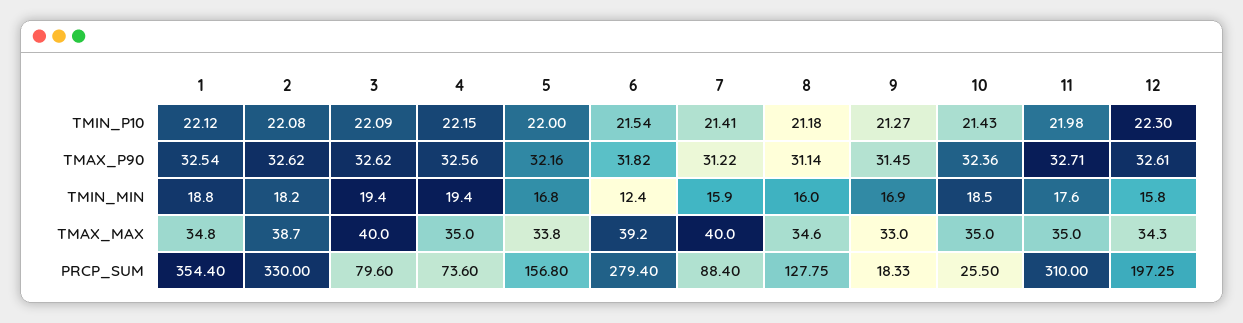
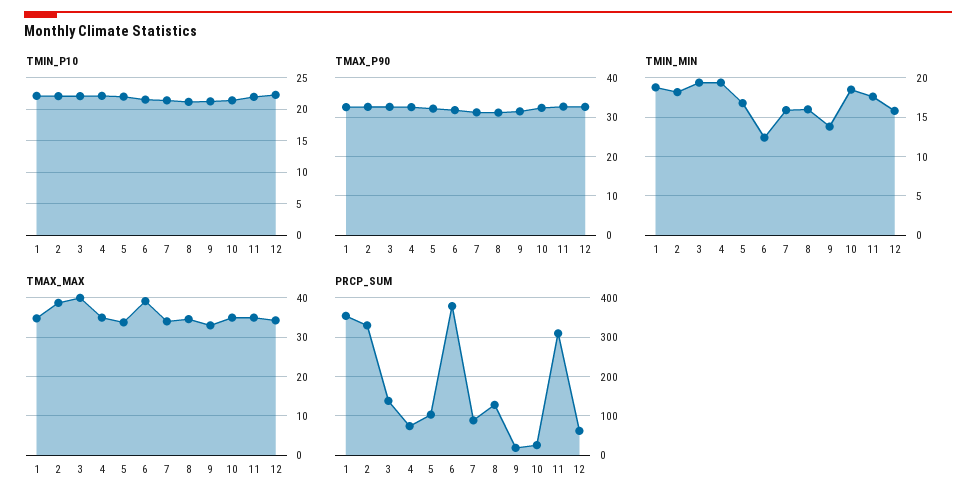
TMIN_MIN, 9: 16.9 -> 14
TMAX_MAX, 7: 40 -> 34
PRCP_SUM, 3: 79.6 -> 140
PRCP_SUM, 5: 156.8 -> 100
PRCP_SUM, 6: 279.4 -> 380
PRCP_SUM, 12: 197.25 -> 60

